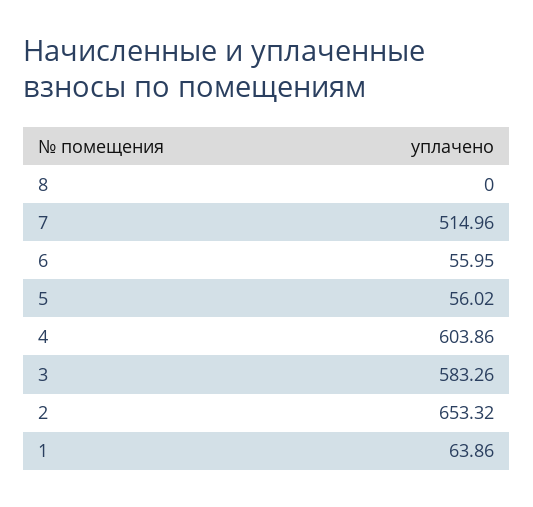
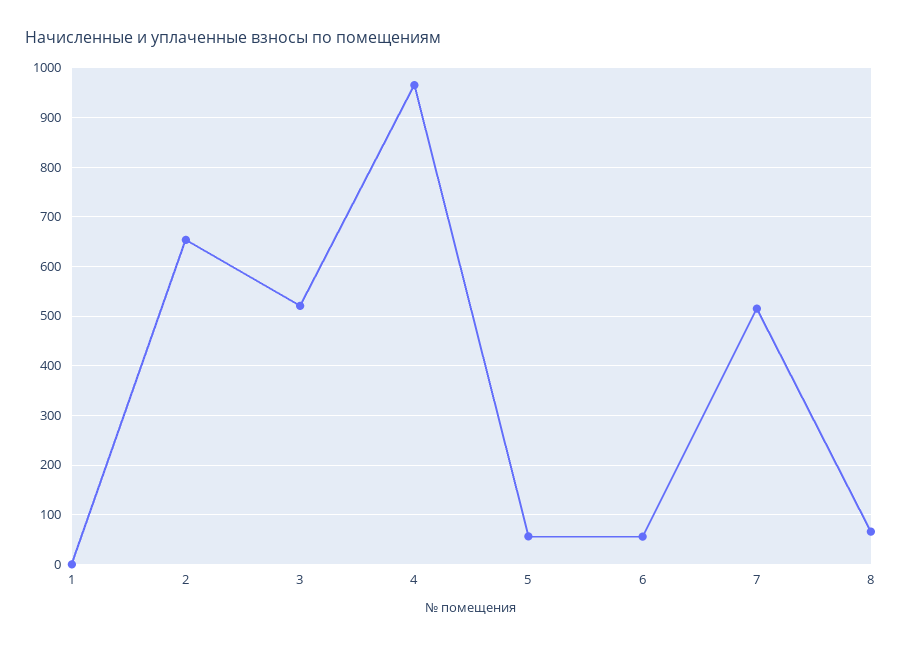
8: 0 -> 60
4: 603.86 -> 960
3: 583.26 -> 520
1: 63.86 -> 0

